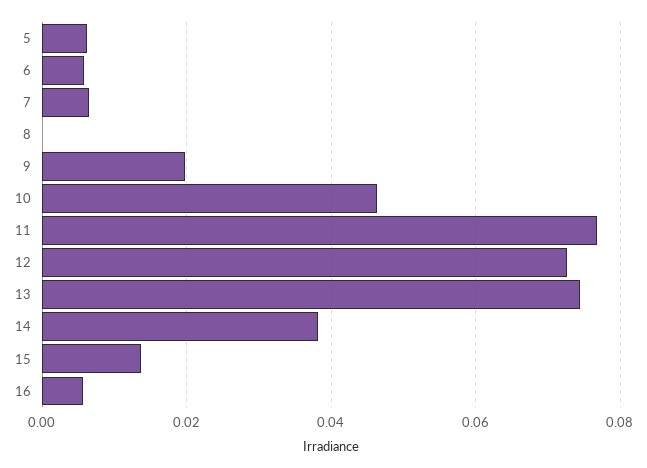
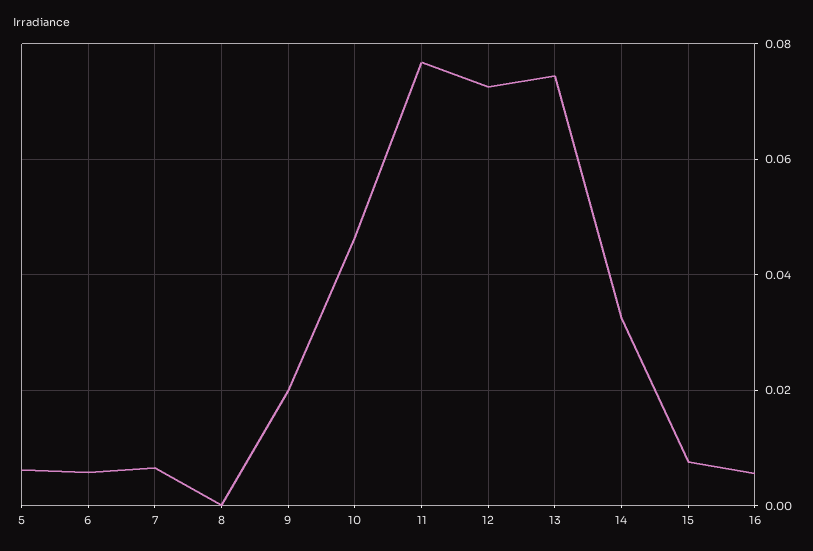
14: 0.038 -> 0.032
15: 0.014 -> 0.008

